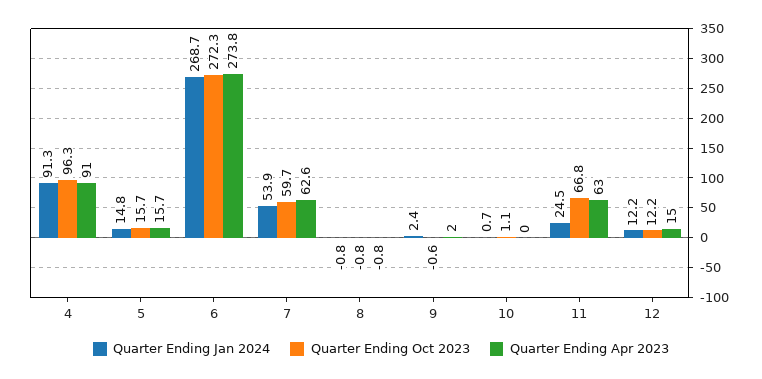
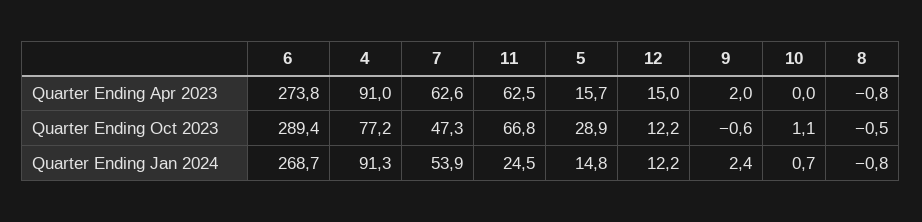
Quarter Ending Oct 2023, 4: 96.3 -> 77.2
Quarter Ending Oct 2023, 5: 15.7 -> 28.9
Quarter Ending Oct 2023, 6: 272.3 -> 289.4
Quarter Ending Oct 2023, 7: 59.7 -> 47.3
Quarter Ending Oct 2023, 8: -0.8 -> -0.5
Quarter Ending Apr 2023, 11: 63 -> 62.5

